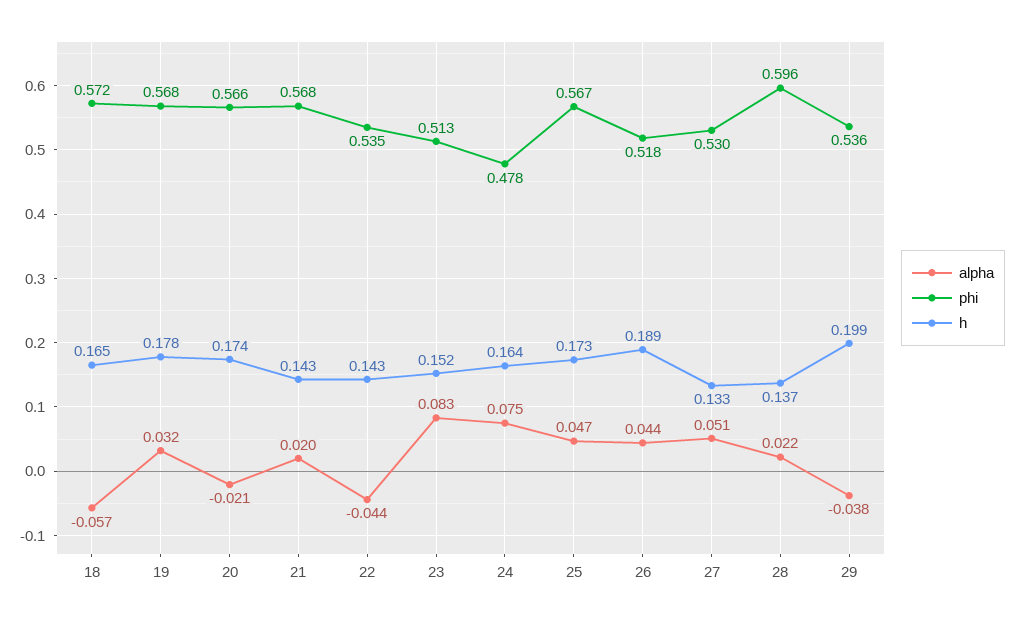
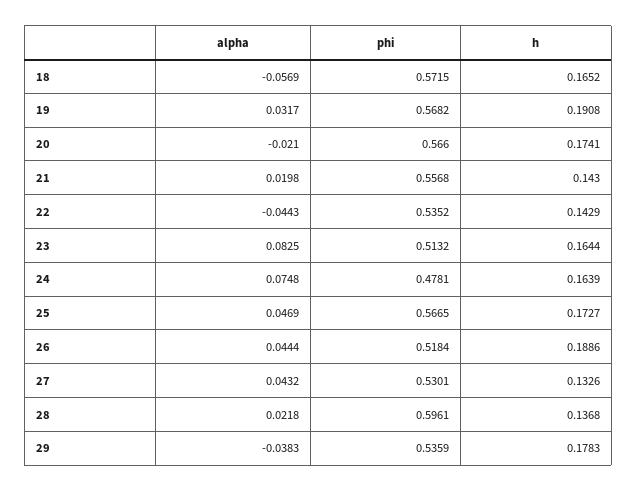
h, 19: 0.178 -> 0.1908
phi, 21: 0.568 -> 0.5568
h, 23: 0.152 -> 0.1644
alpha, 27: 0.051 -> 0.0432
h, 29: 0.199 -> 0.1783

